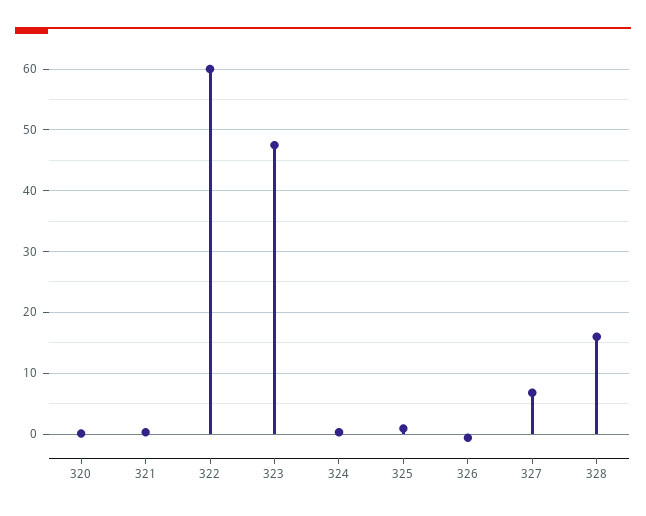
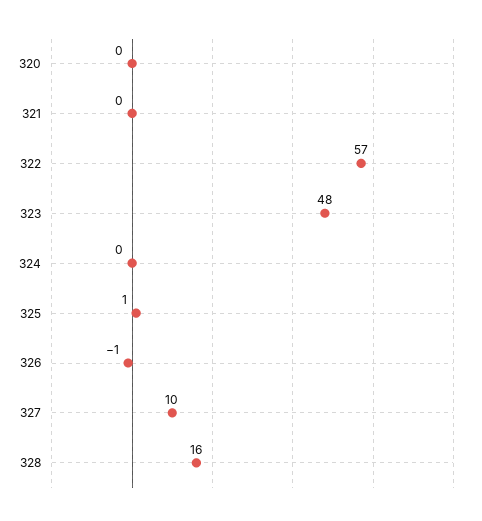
322: 60 -> 57
327: 7 -> 10

